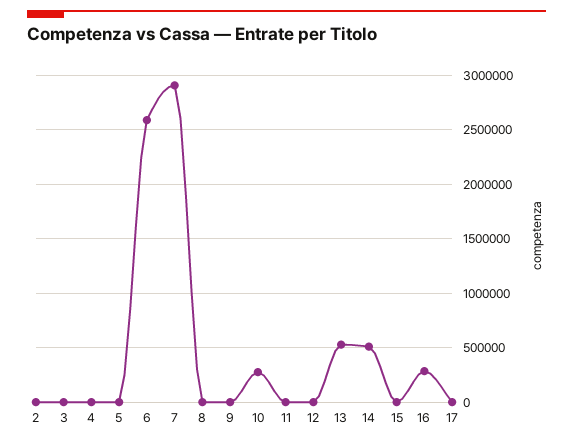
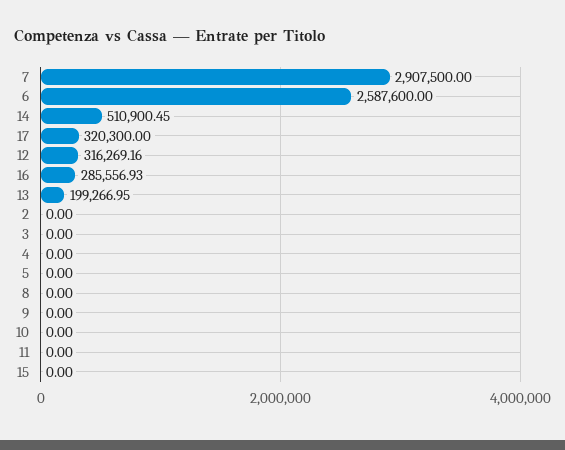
10: 300000 -> 0
12: 0 -> 316269.16
13: 500000 -> 199266.95
17: 0 -> 320300

